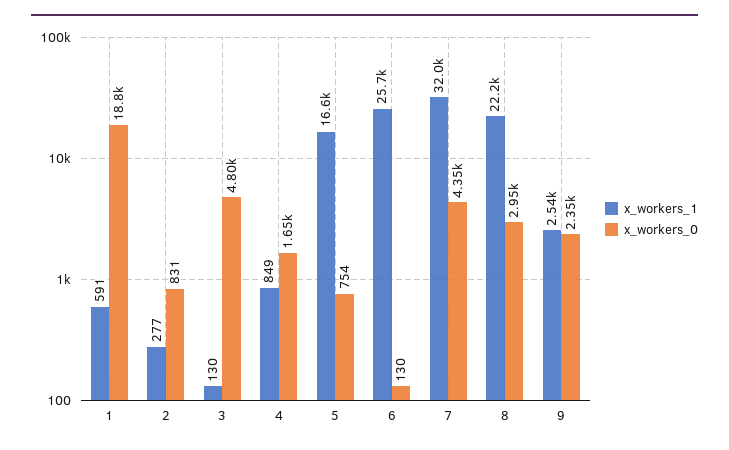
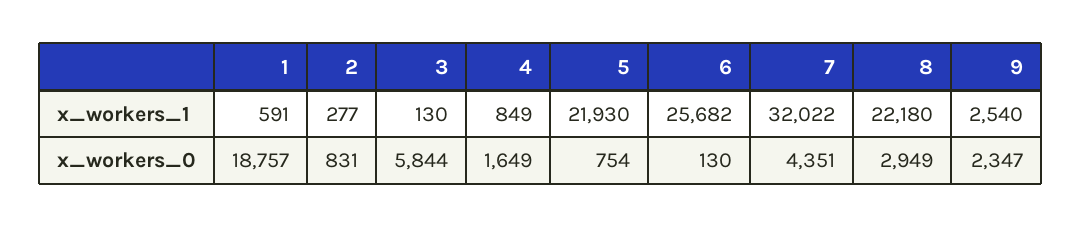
x_workers_0, 3: 4800 -> 5844
x_workers_1, 5: 16600 -> 21930

